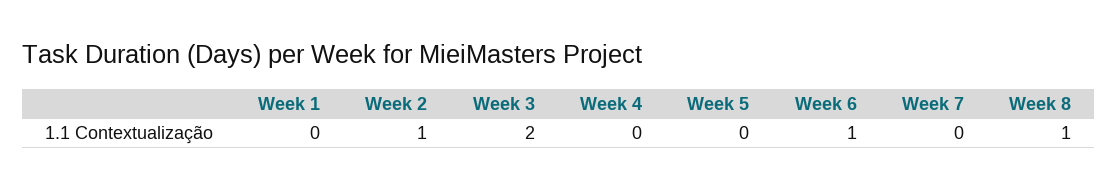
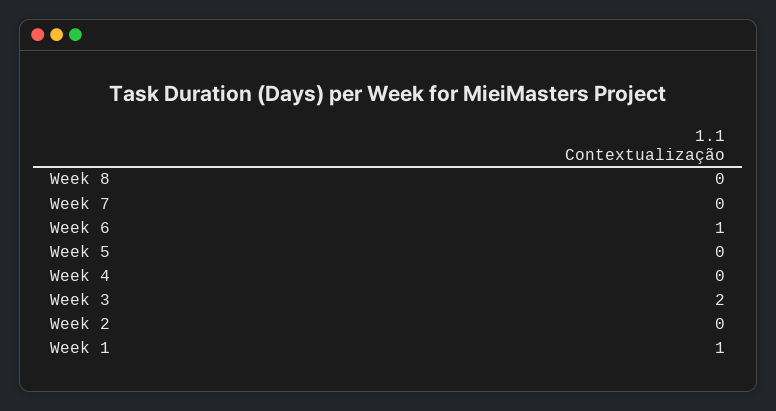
Week 1: 0 -> 1
Week 2: 1 -> 0
Week 8: 1 -> 0

